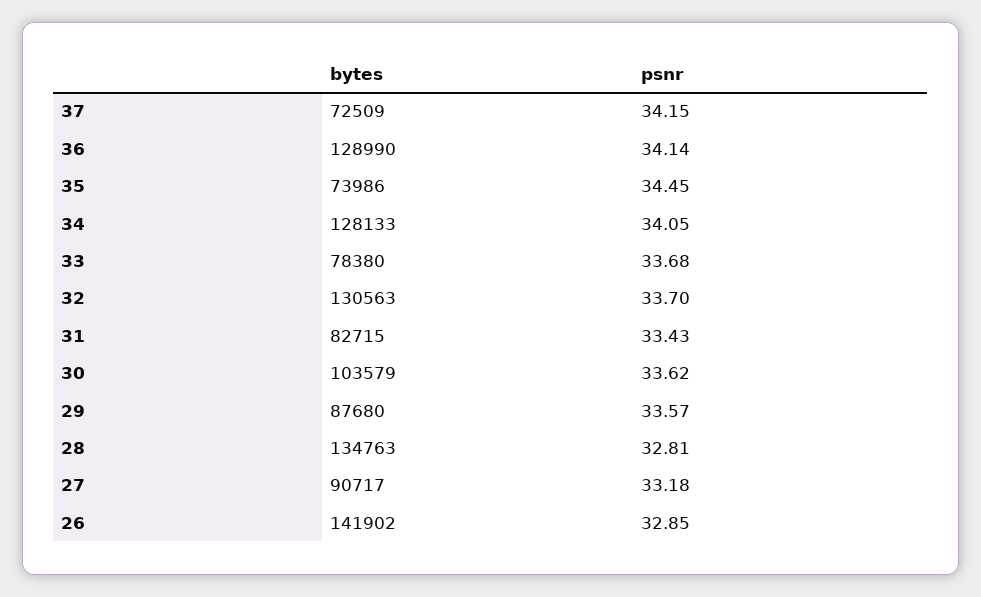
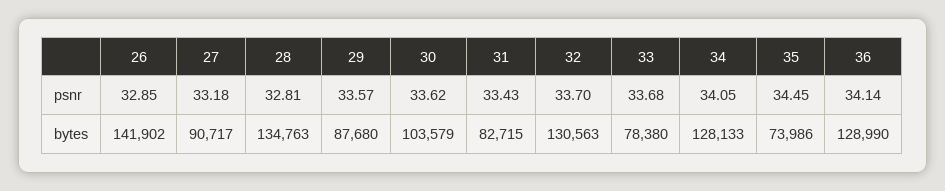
bytes, 37: 72509 -> none
psnr, 37: 34.15 -> none

